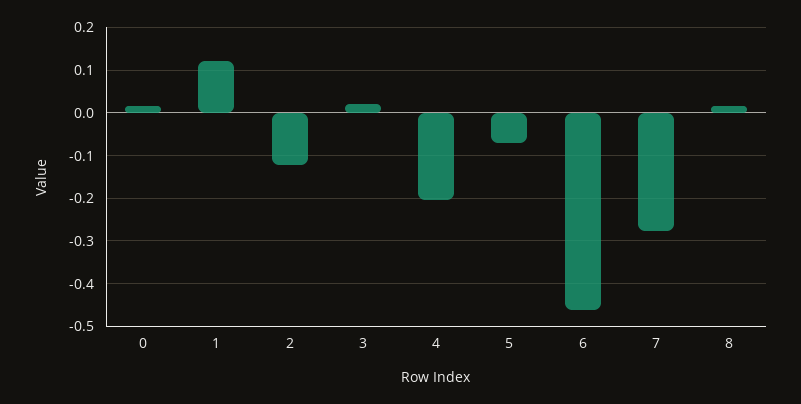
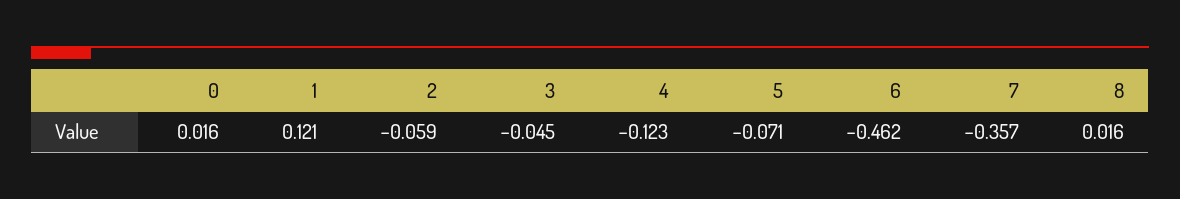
2: -0.12 -> -0.059
3: 0.02 -> -0.045
4: -0.2 -> -0.123
7: -0.28 -> -0.357

